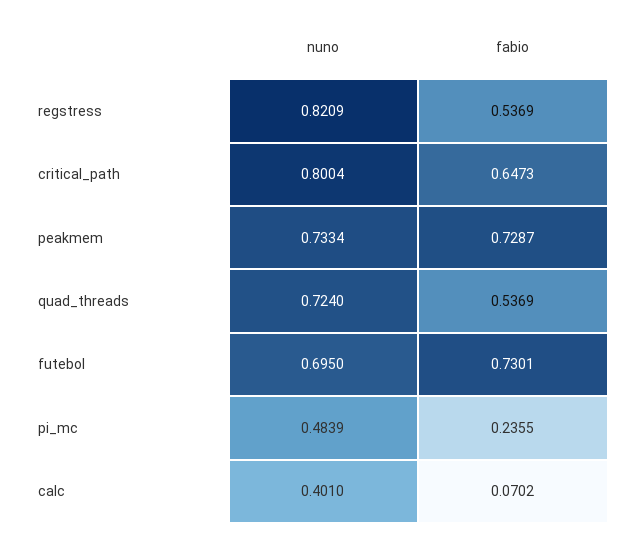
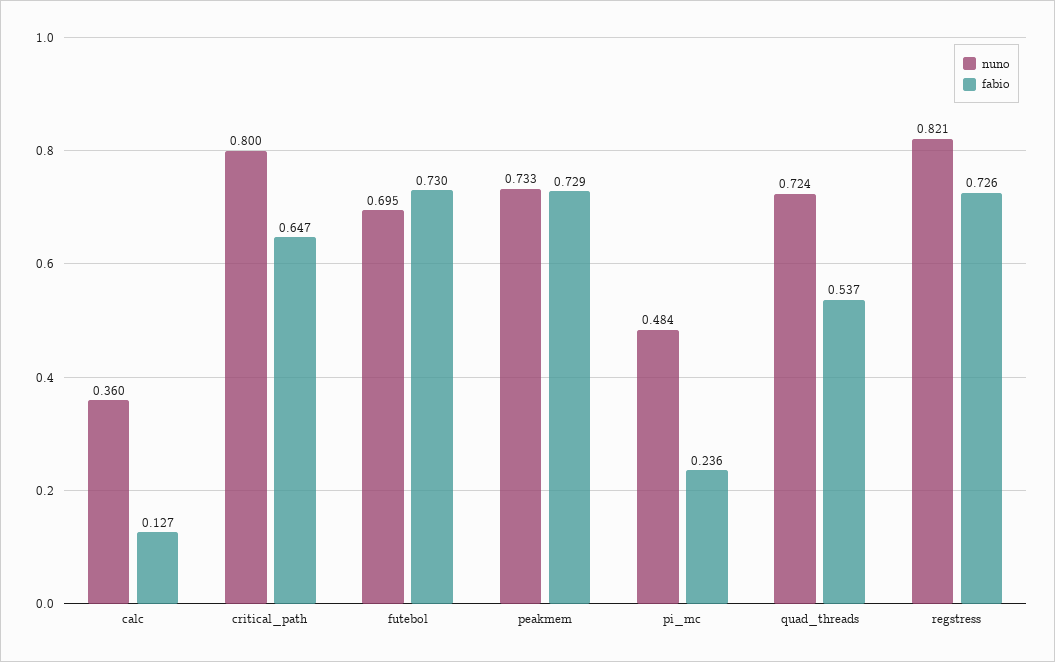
fabio, regstress: 0.5369 -> 0.726
nuno, calc: 0.401 -> 0.36
fabio, calc: 0.0702 -> 0.127

